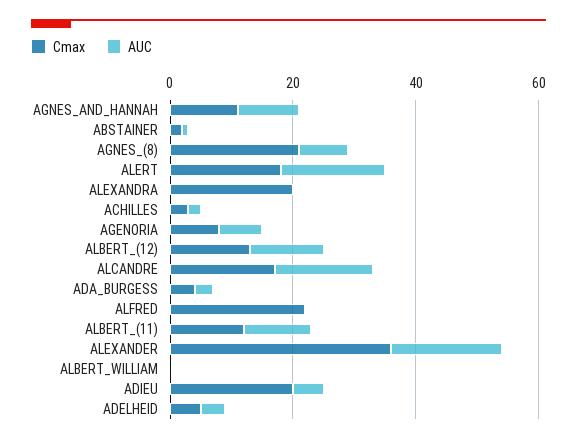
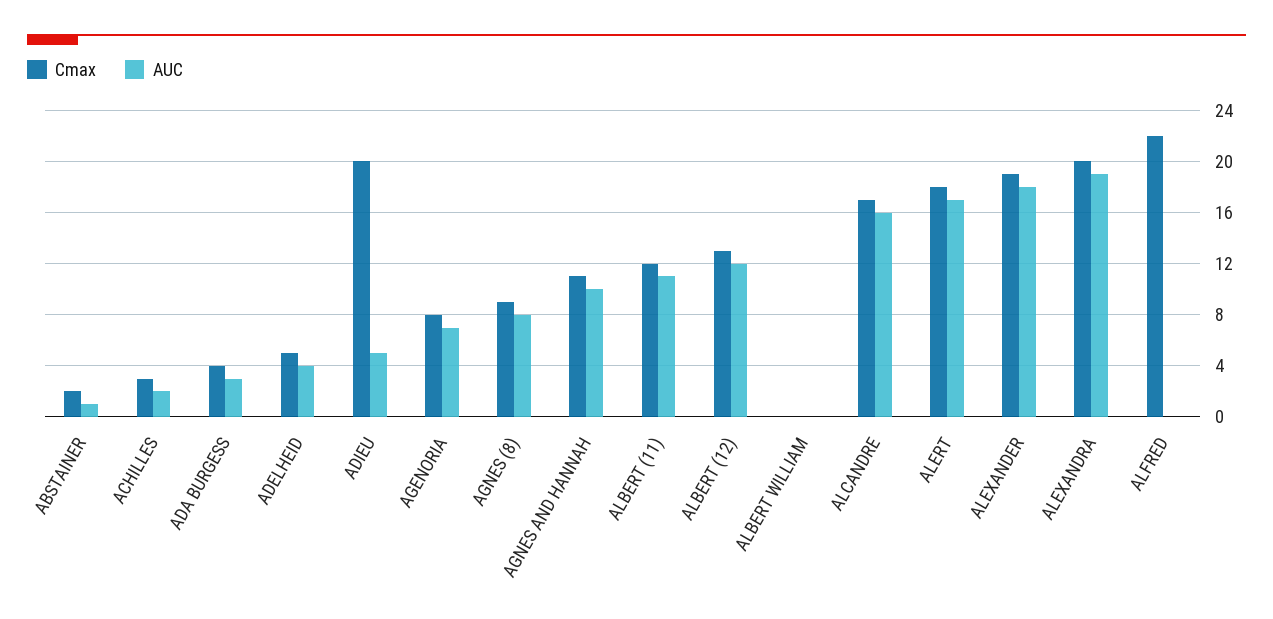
Cmax, AGNES_(8): 20 -> 9
AUC, ALEXANDRA: 0 -> 19
Cmax, ALEXANDER: 35 -> 19

